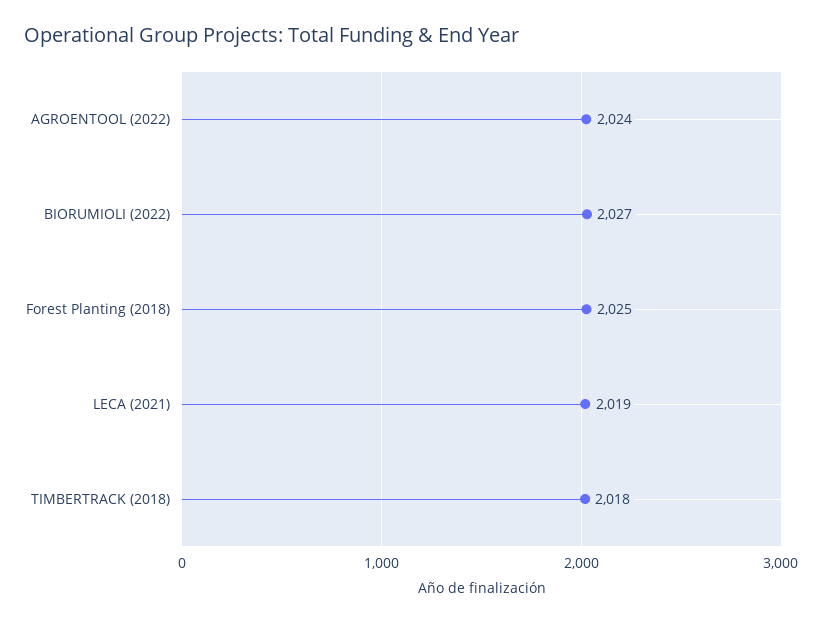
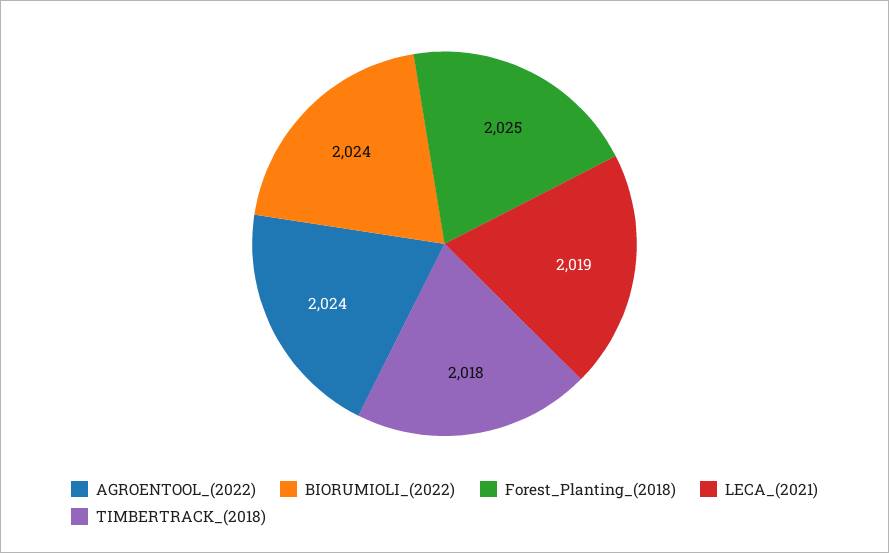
BIORUMIOLI (2022): 2027 -> 2024

